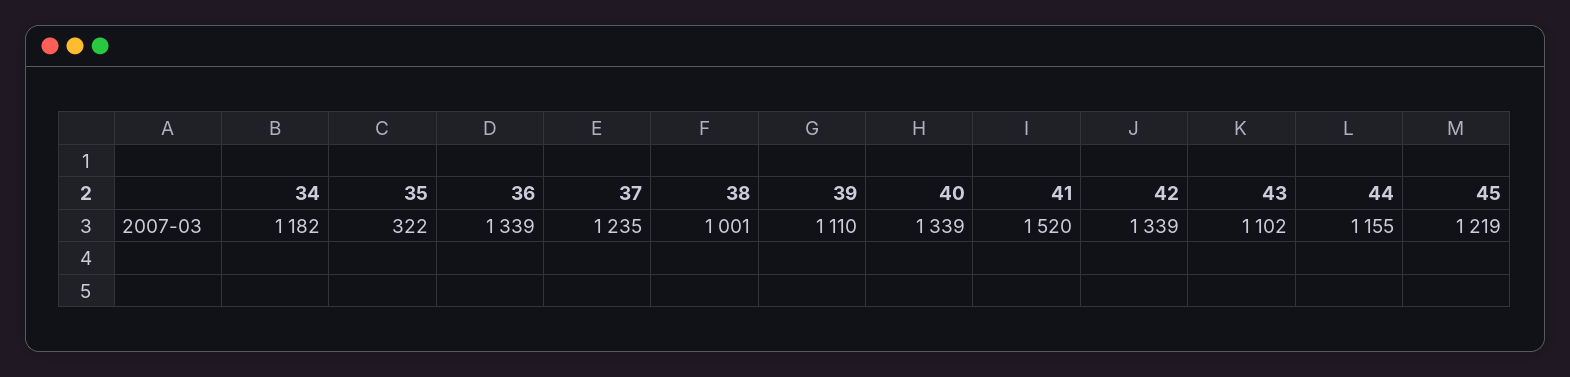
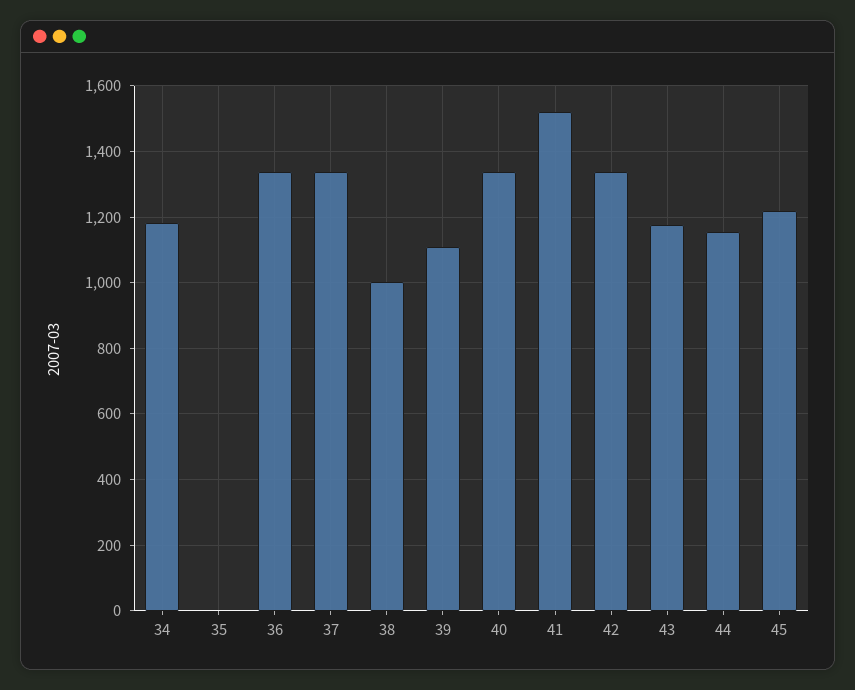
35: 322 -> 0
37: 1235 -> 1340
43: 1102 -> 1180

